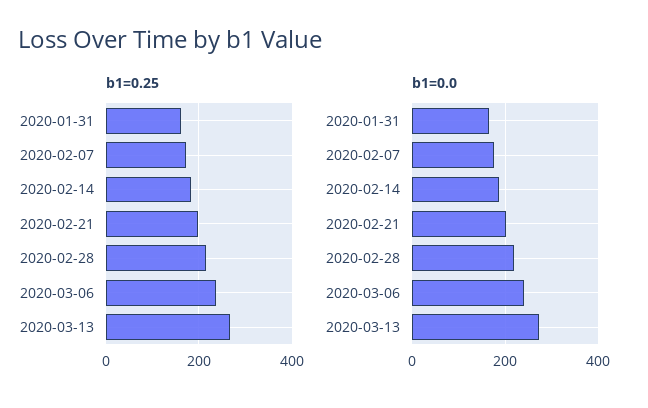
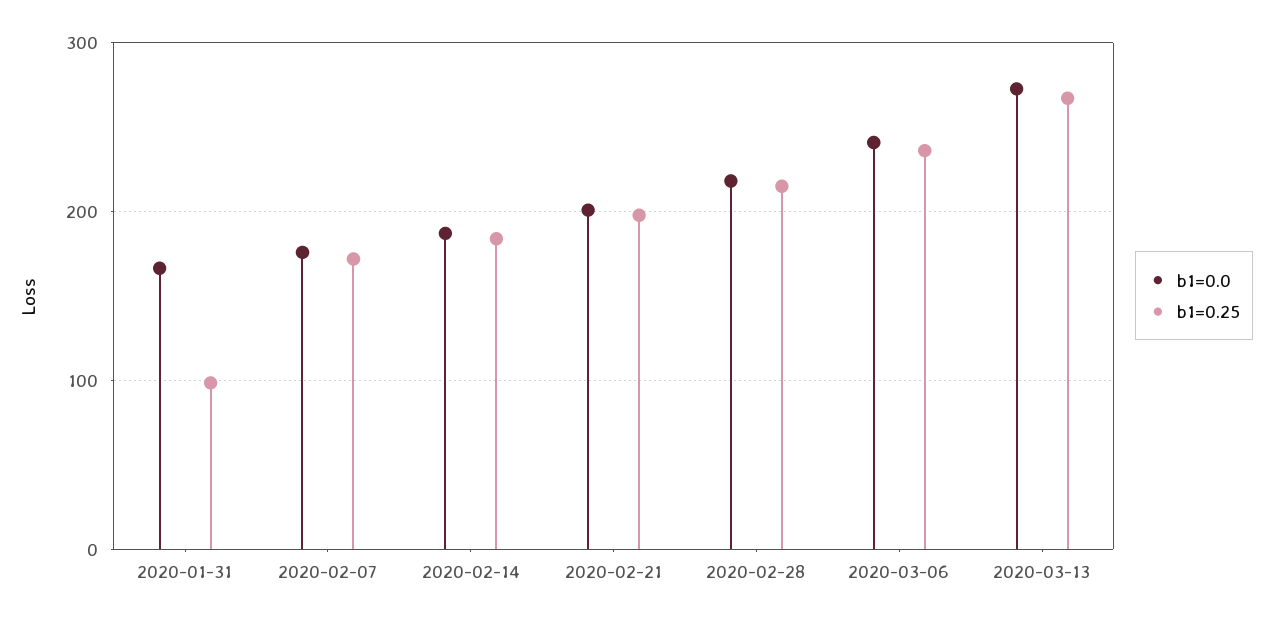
b1=0.25, 2020-01-31: 160 -> 100

